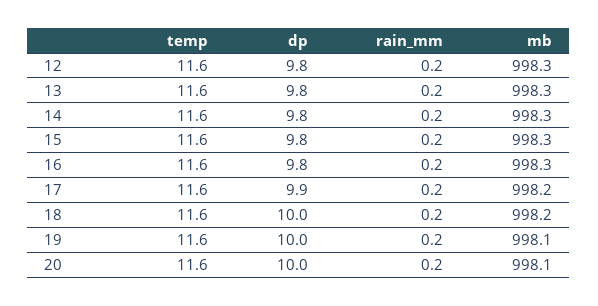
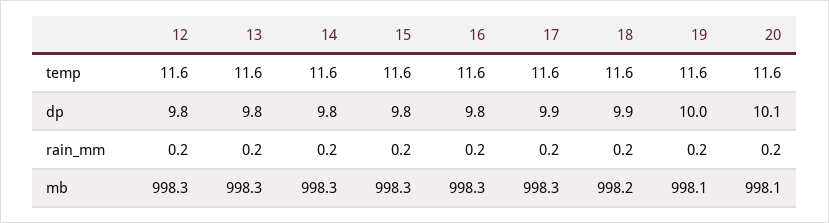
mb, 17: 998.2 -> 998.3
dp, 18: 10 -> 9.9
dp, 20: 10 -> 10.1

